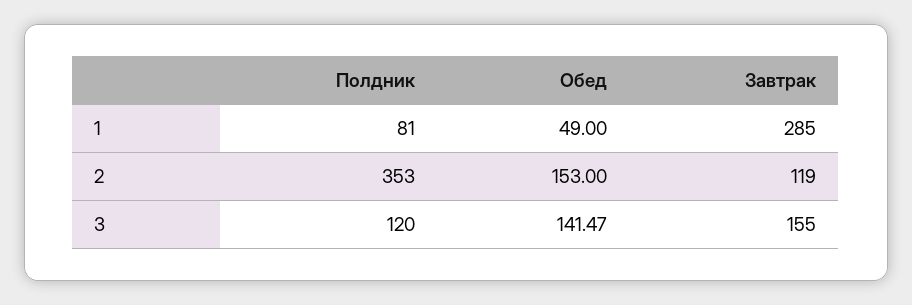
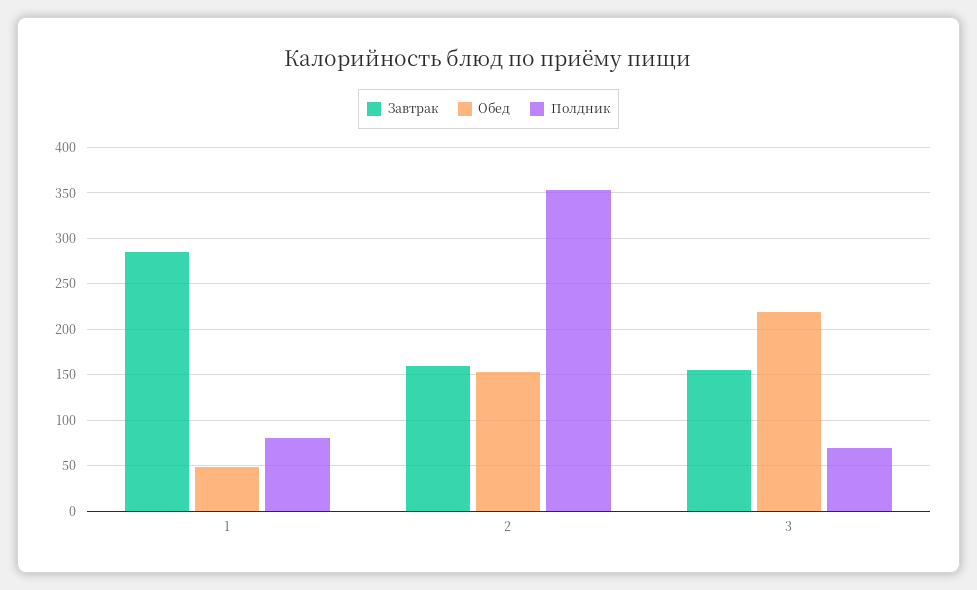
Завтрак, 2: 119 -> 160
Полдник, 3: 120 -> 70
Обед, 3: 141.47 -> 220

